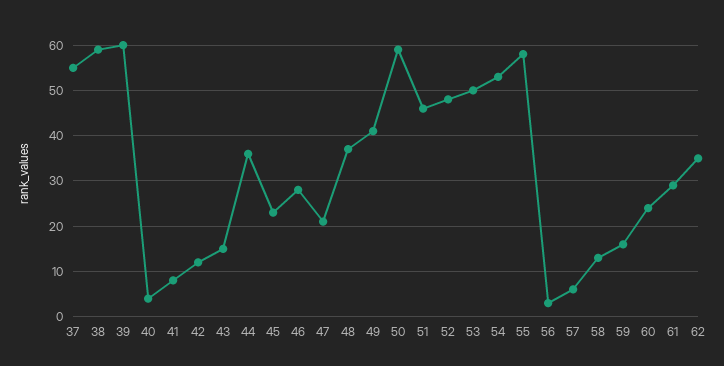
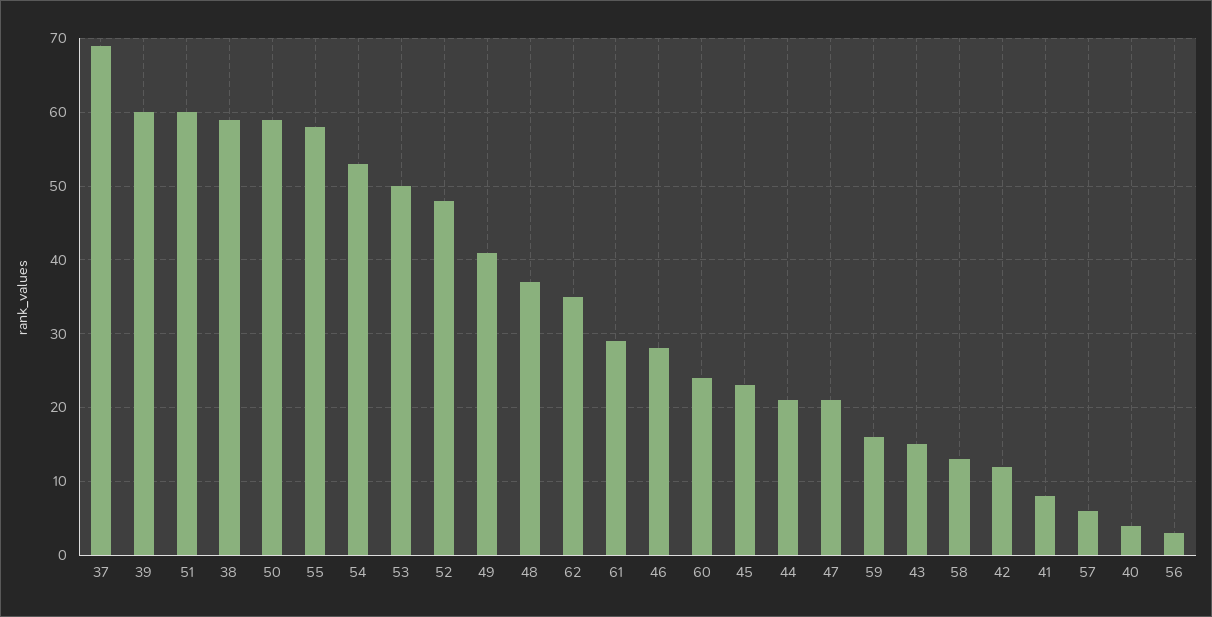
37: 55 -> 69
44: 35 -> 21
51: 45 -> 60

